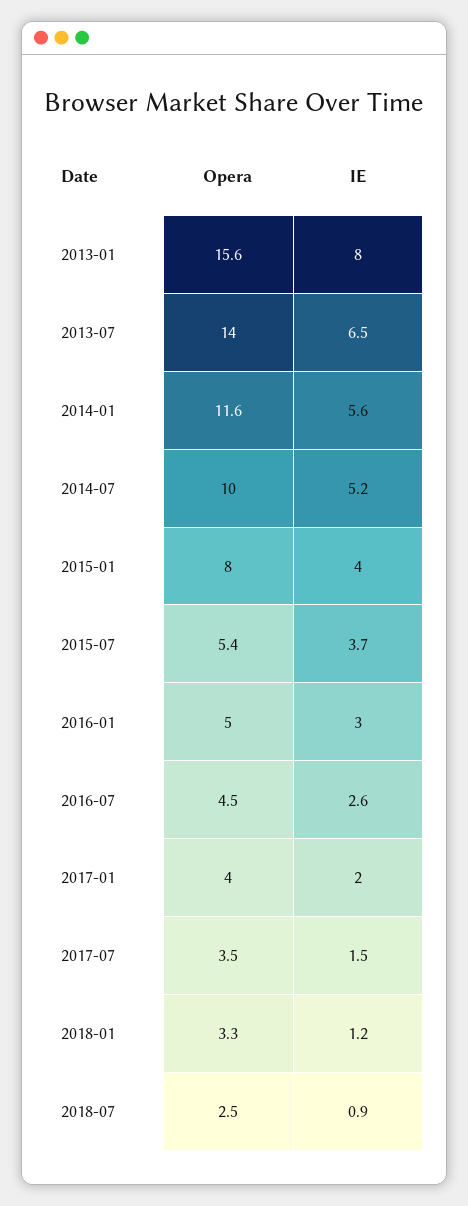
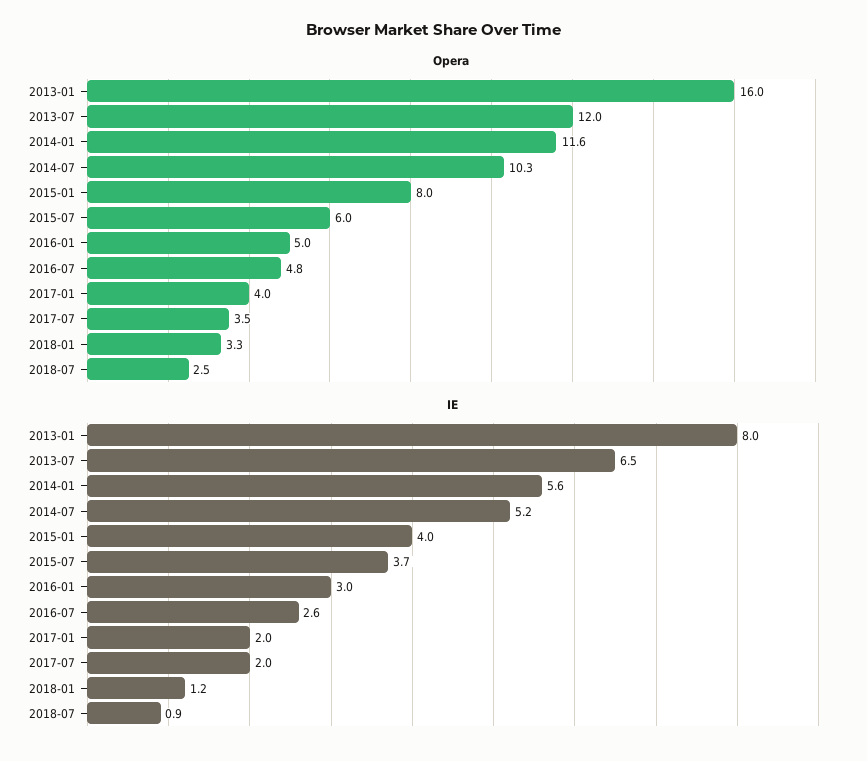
Opera, 2013-01: 15.6 -> 16
Opera, 2013-07: 14 -> 12
Opera, 2014-07: 10 -> 10.3
Opera, 2015-07: 5.4 -> 6
Opera, 2016-07: 4.5 -> 4.8
IE, 2017-07: 1.5 -> 2

